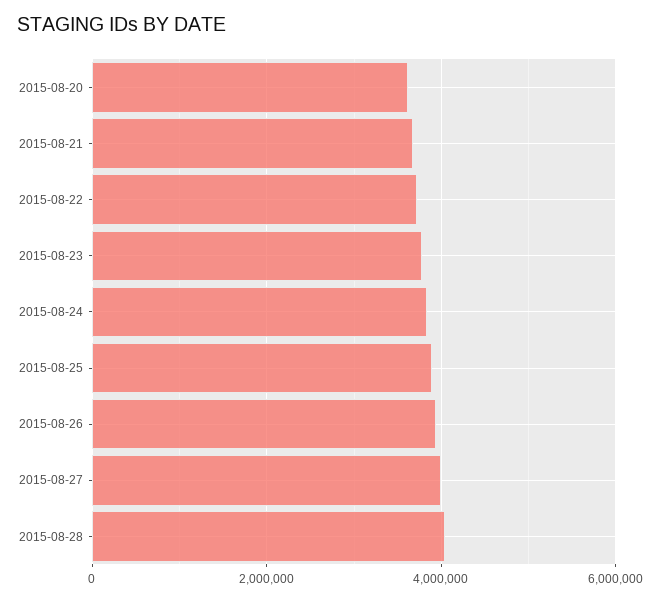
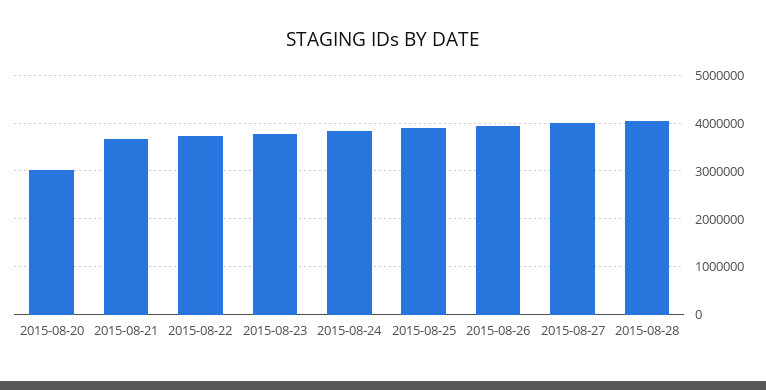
2015-08-20: 3600000 -> 3000000

